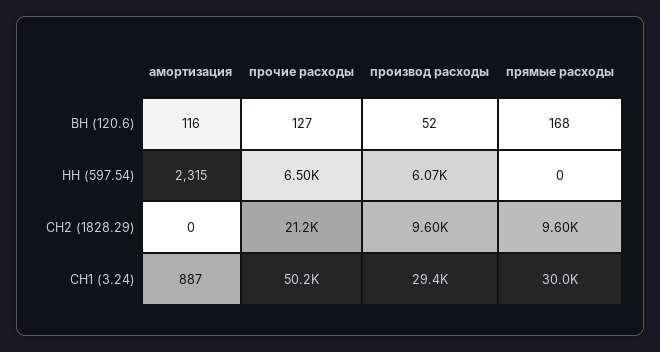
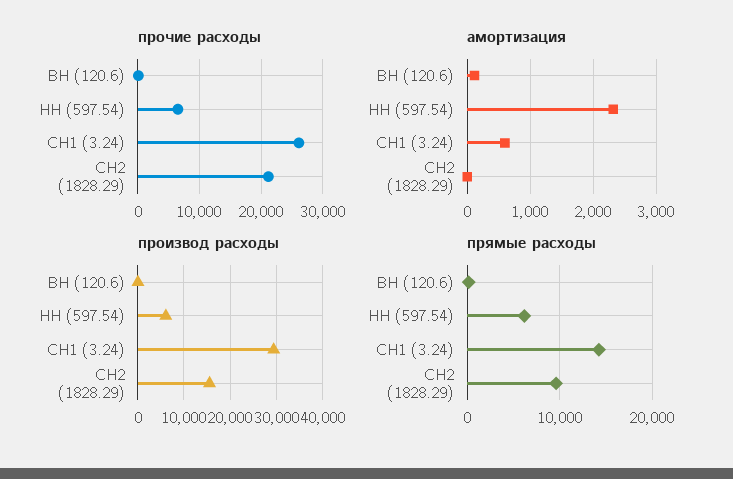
прямые расходы, НН (597.54): 0 -> 6000
производ расходы, СН2 (1828.29): 9600 -> 16000
амортизация, СН1 (3.24): 887 -> 600
прочие расходы, СН1 (3.24): 50200 -> 26000
прямые расходы, СН1 (3.24): 30000 -> 14000

